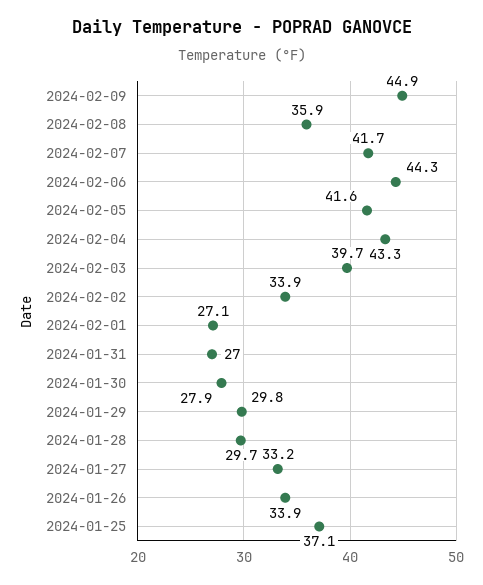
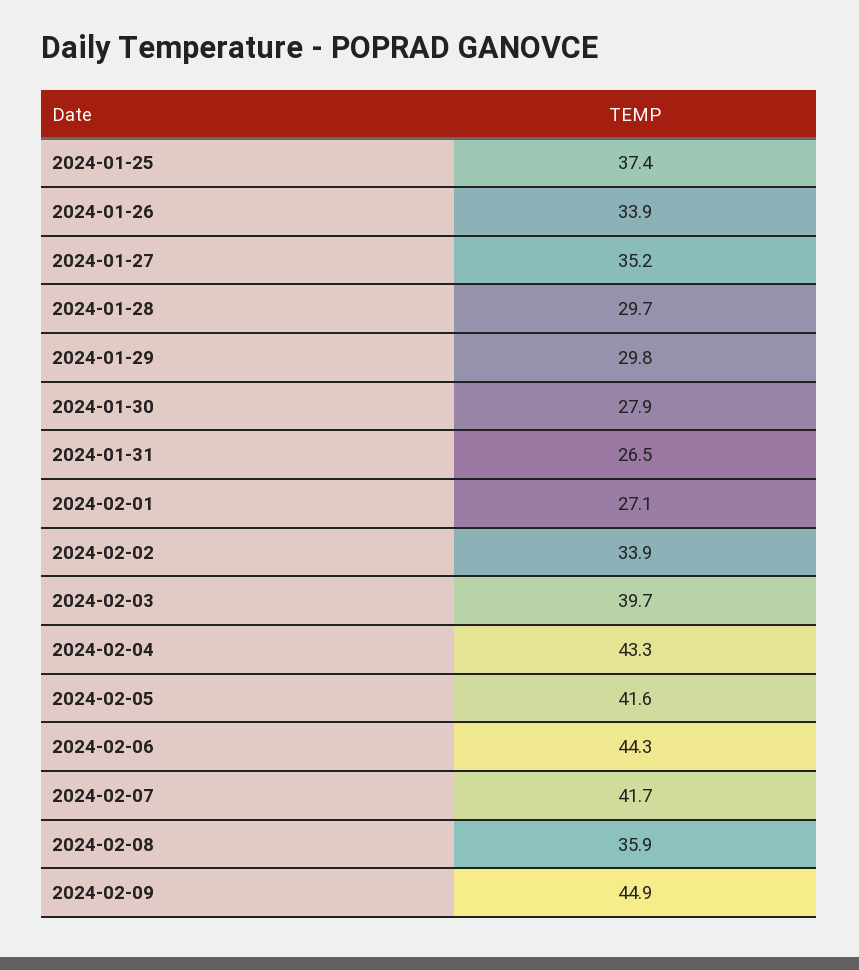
2024-01-31: 27 -> 26.5
2024-01-27: 33.2 -> 35.2
2024-01-25: 37.1 -> 37.4

